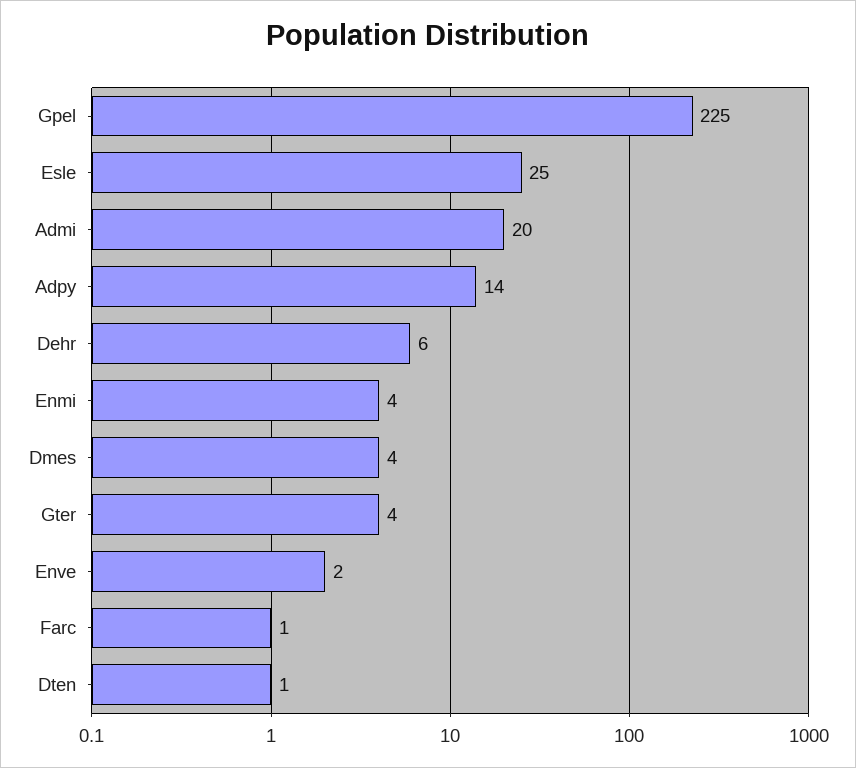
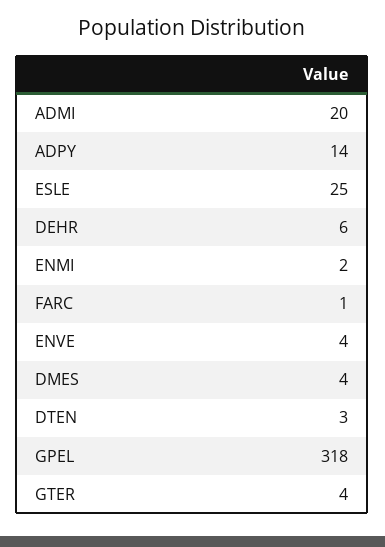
Gpel: 225 -> 318
Enmi: 4 -> 2
Enve: 2 -> 4
Dten: 1 -> 3

